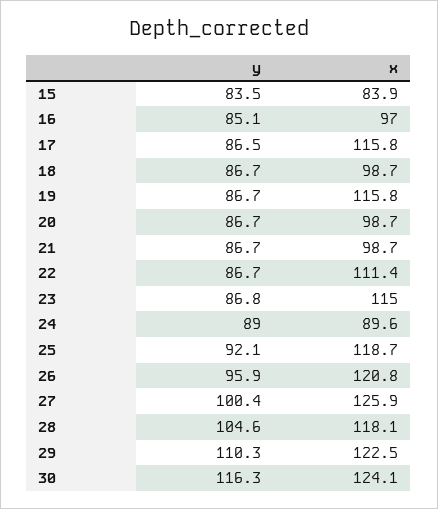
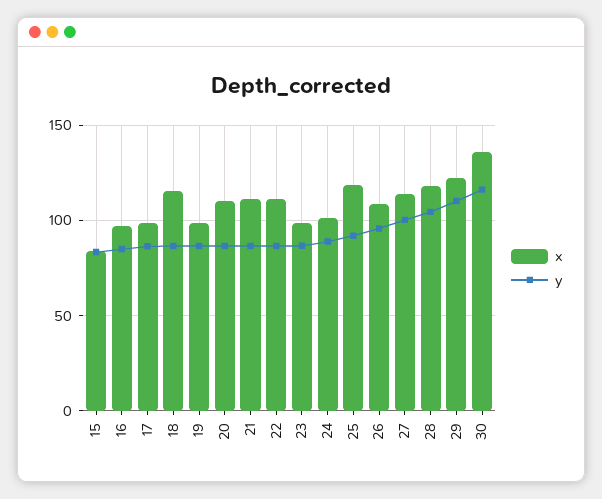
x, 17: 115.8 -> 100
x, 18: 98.7 -> 115
x, 19: 115.8 -> 100
x, 20: 98.7 -> 110
x, 21: 98.7 -> 110
x, 23: 115 -> 100
x, 24: 89.6 -> 100
x, 26: 120.8 -> 110
x, 27: 125.9 -> 115
x, 30: 124.1 -> 135

